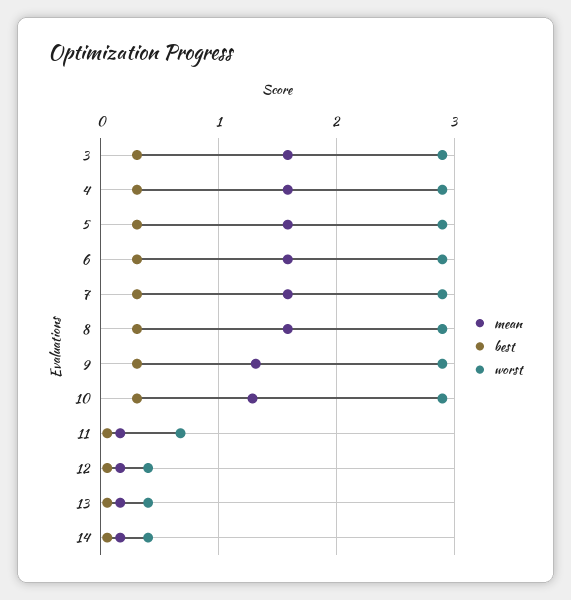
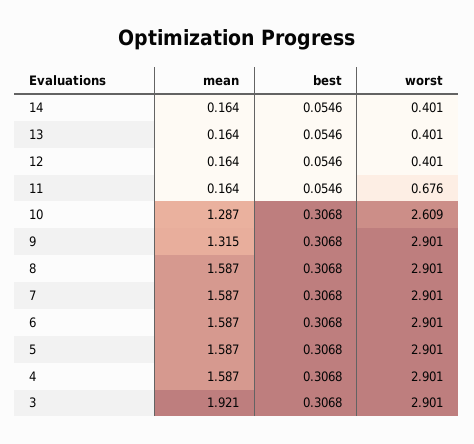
mean, 3: 1.6 -> 1.921
worst, 10: 2.9 -> 2.609

